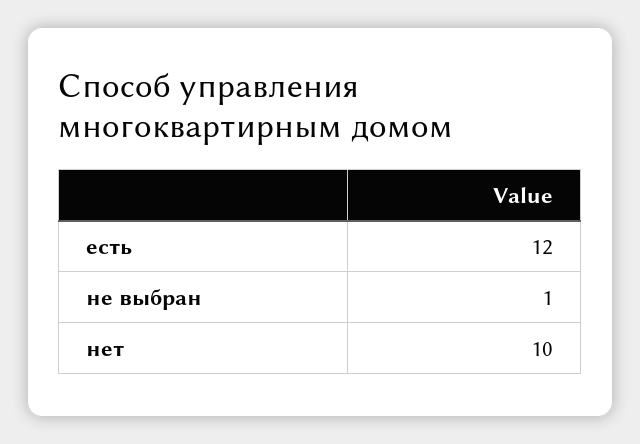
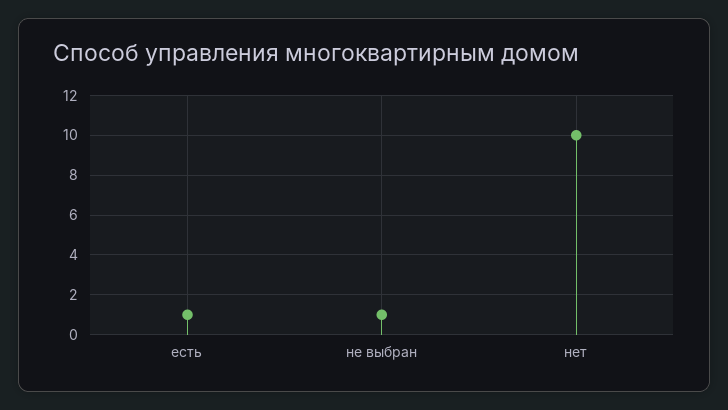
есть: 12 -> 1

